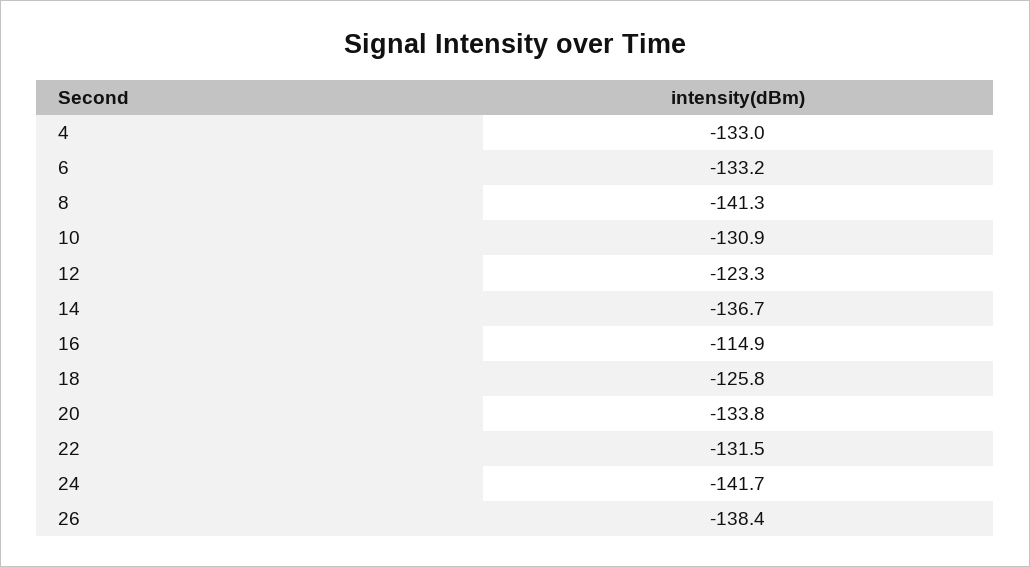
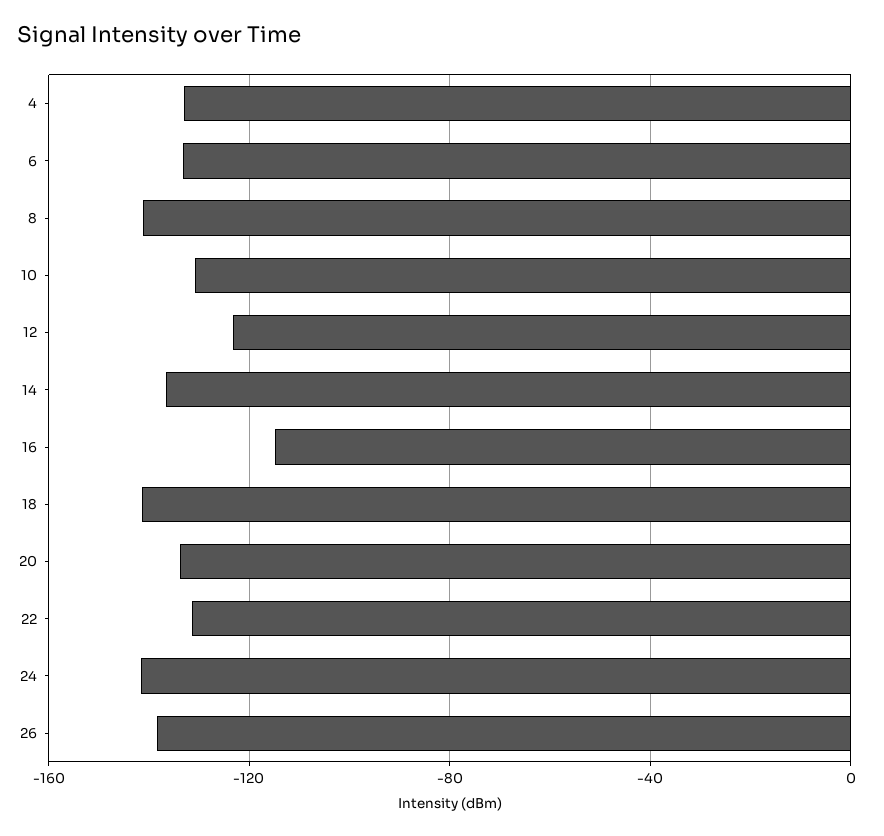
18: -125.8 -> -140

